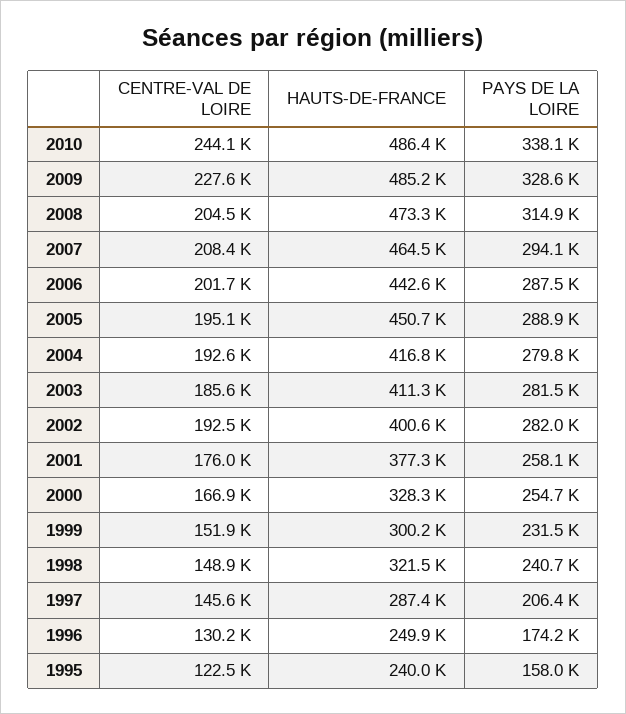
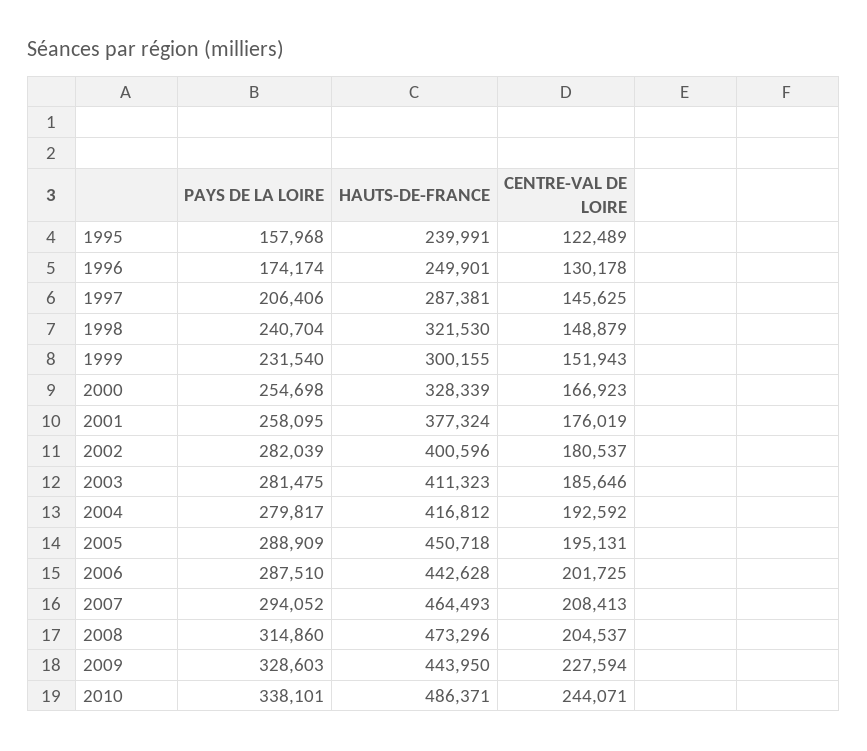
HAUTS-DE-FRANCE, 2009: 485200 -> 443950
CENTRE-VAL DE LOIRE, 2002: 192500 -> 180537

